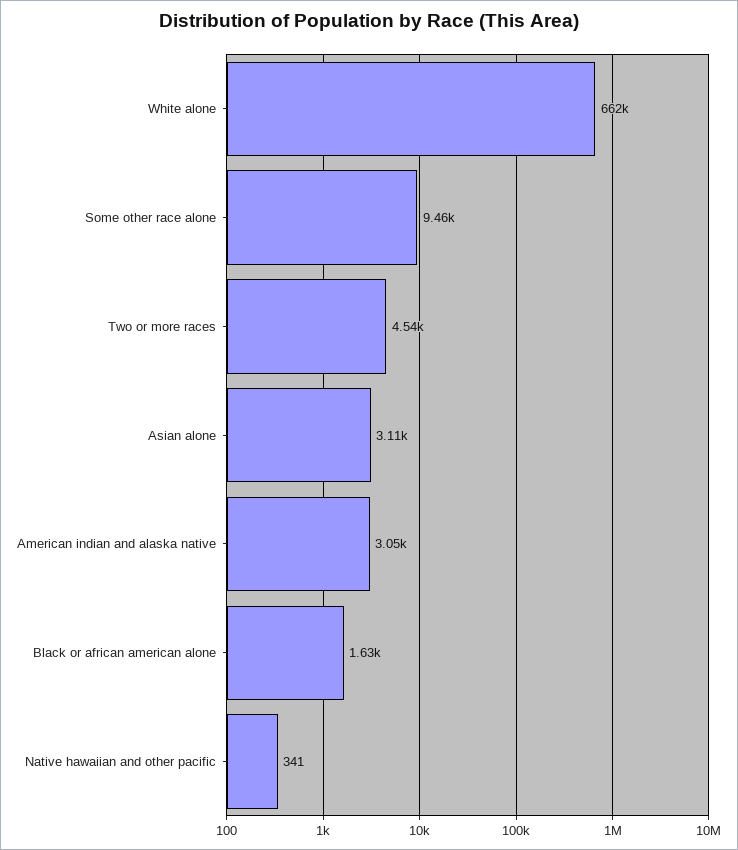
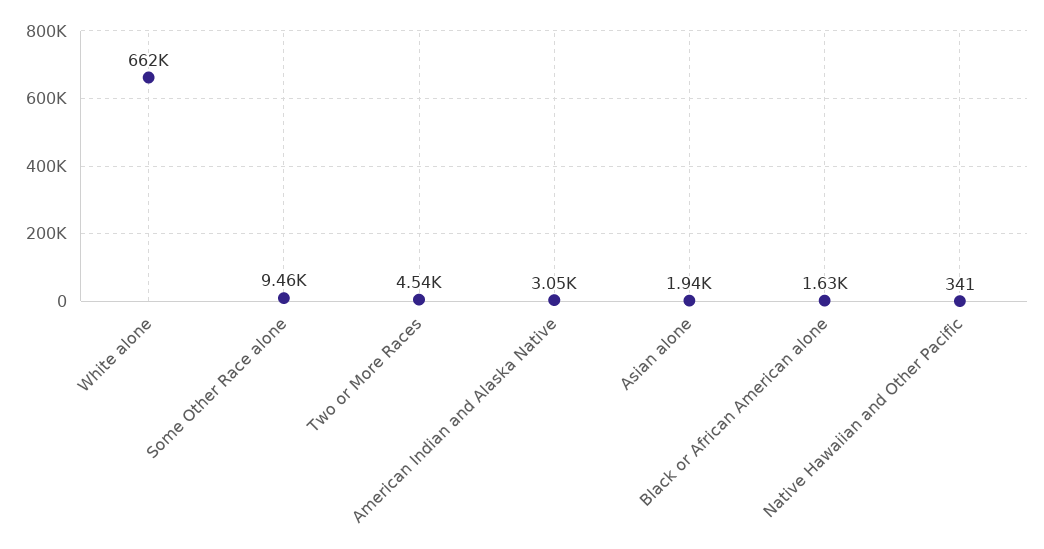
Asian alone: 3110 -> 1940

